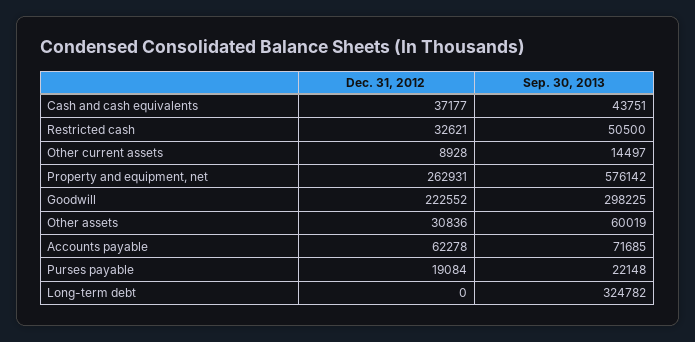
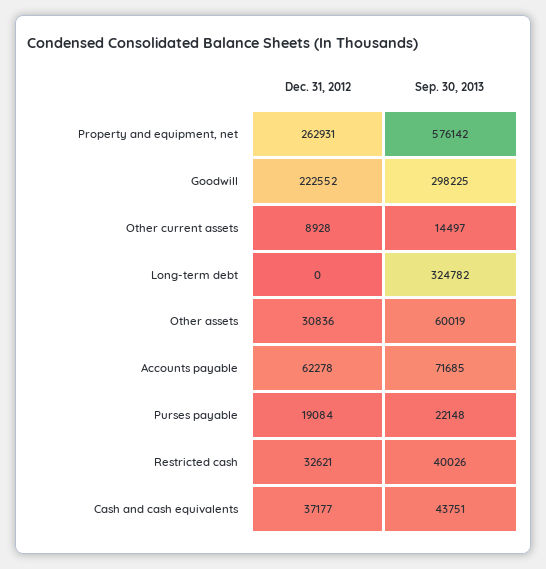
Sep. 30, 2013, Restricted cash: 50500 -> 40026

